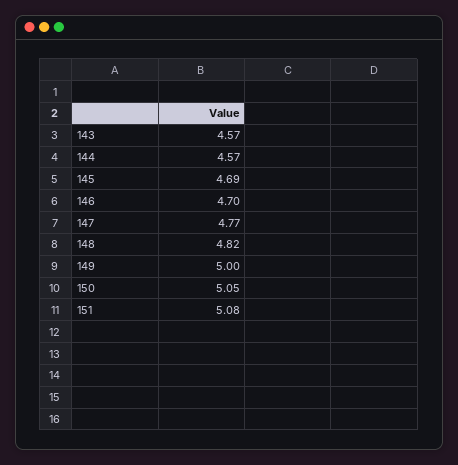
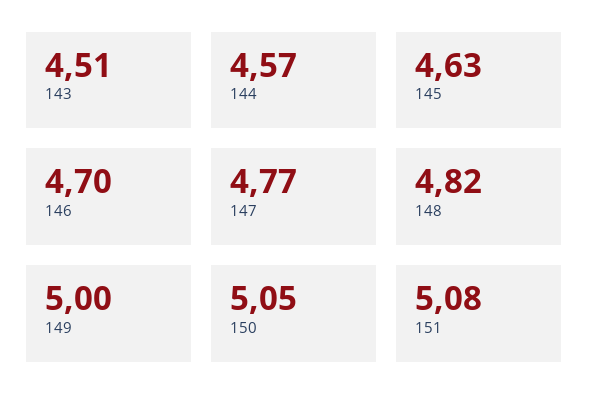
143: 4.57 -> 4.51
145: 4.69 -> 4.63

